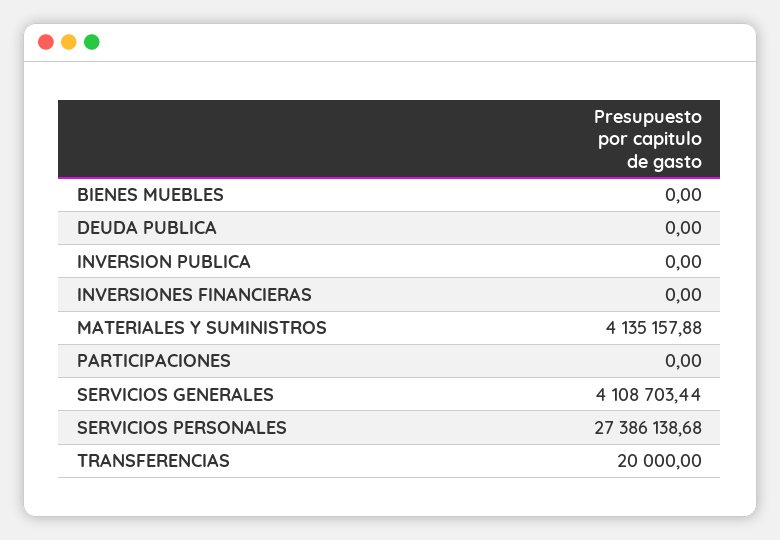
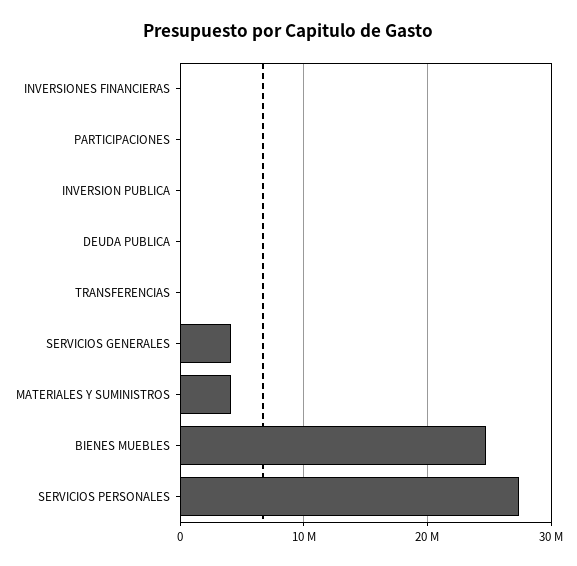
BIENES MUEBLES: 0 -> 25000000

